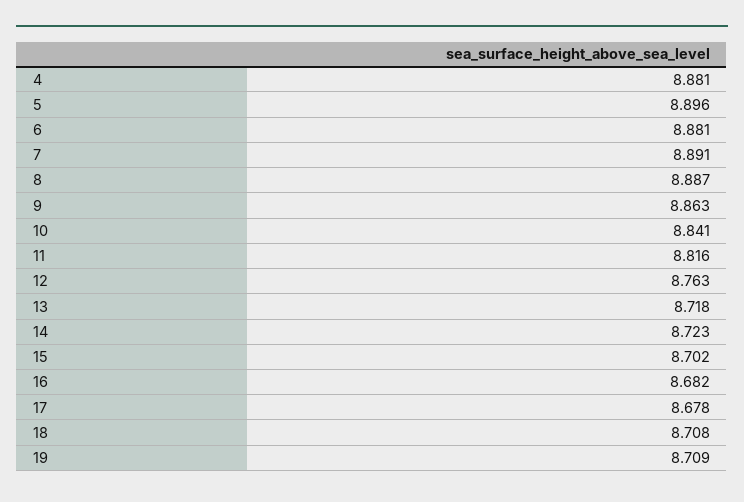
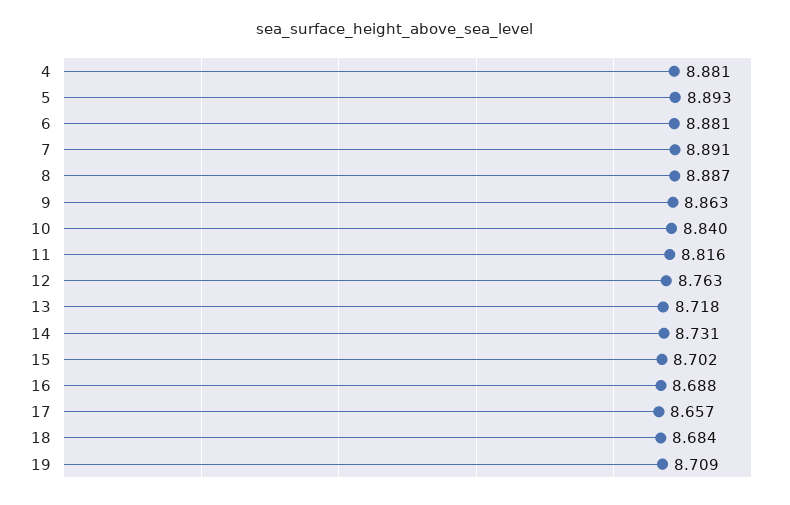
5: 8.896 -> 8.893
10: 8.841 -> 8.84
14: 8.723 -> 8.731
16: 8.682 -> 8.688
17: 8.678 -> 8.657
18: 8.708 -> 8.684

